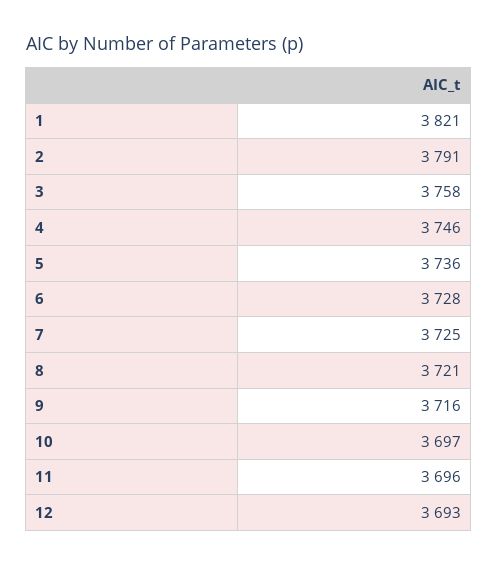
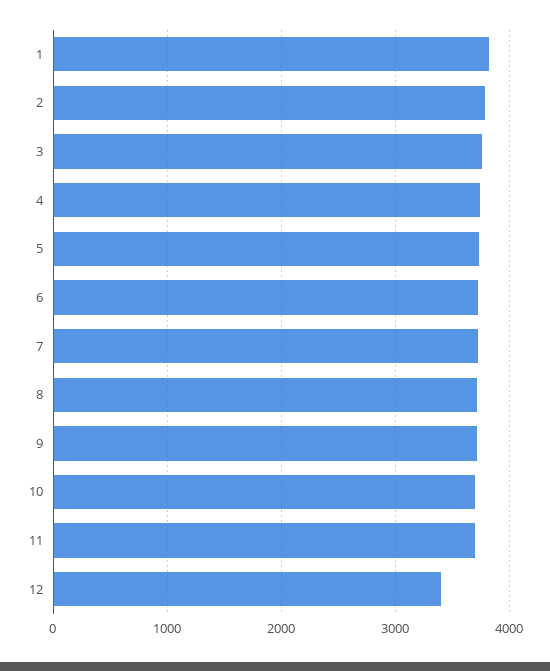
12: 3693 -> 3400

